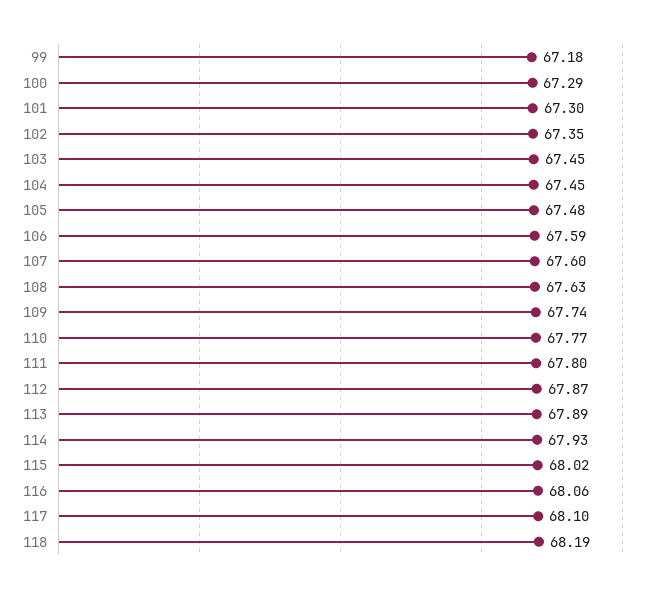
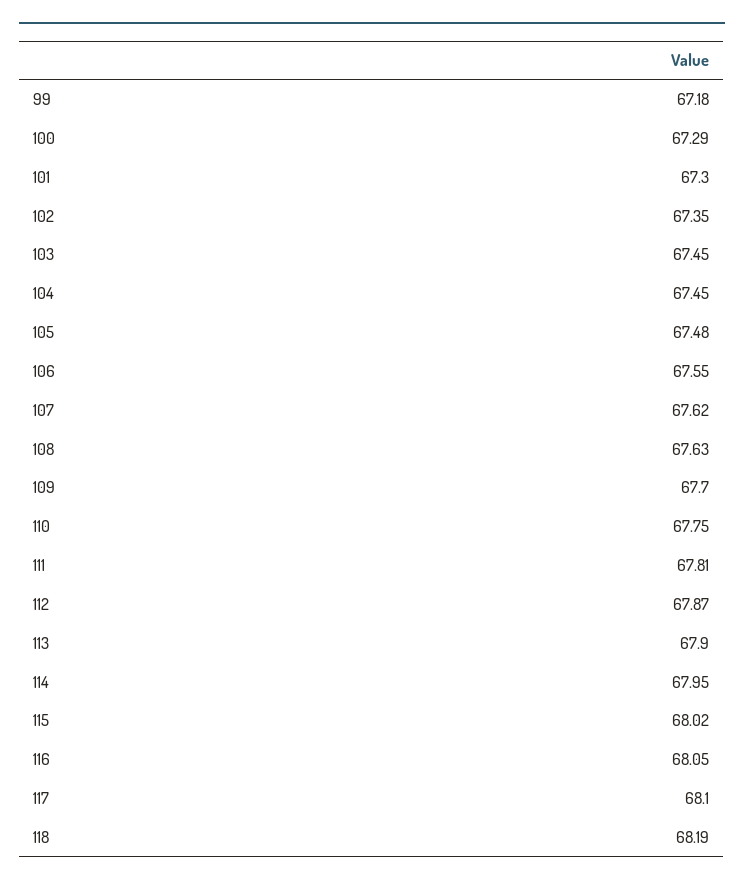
106: 67.59 -> 67.55
107: 67.6 -> 67.62
109: 67.74 -> 67.7
110: 67.77 -> 67.75
111: 67.8 -> 67.81
113: 67.89 -> 67.9
114: 67.93 -> 67.95
116: 68.06 -> 68.05

